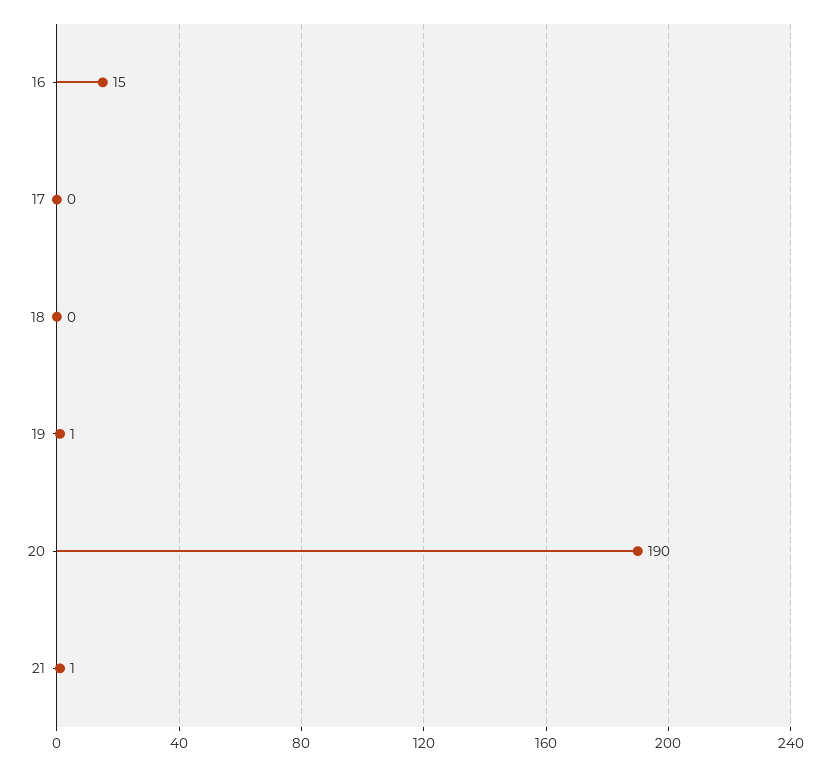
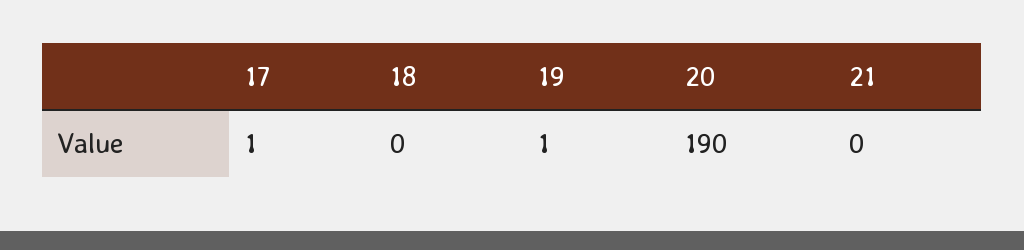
16: 15 -> none
17: 0 -> 1
21: 1 -> 0

